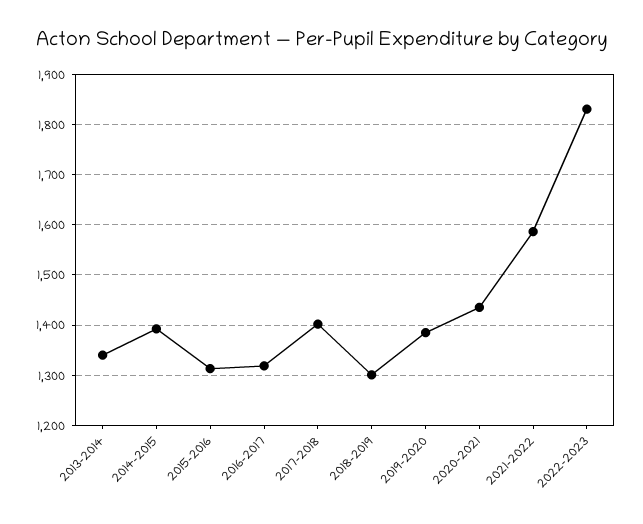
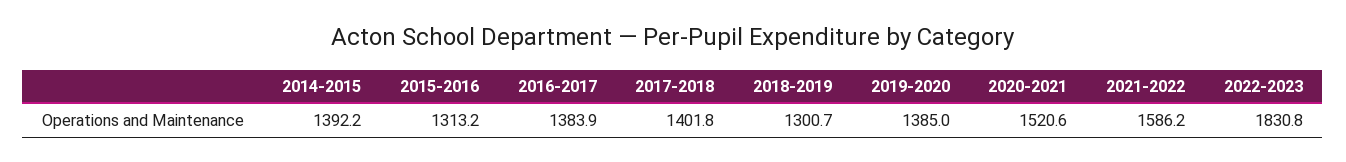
2013-2014: 1340 -> none
2016-2017: 1320 -> 1383.9
2020-2021: 1440 -> 1520.6

